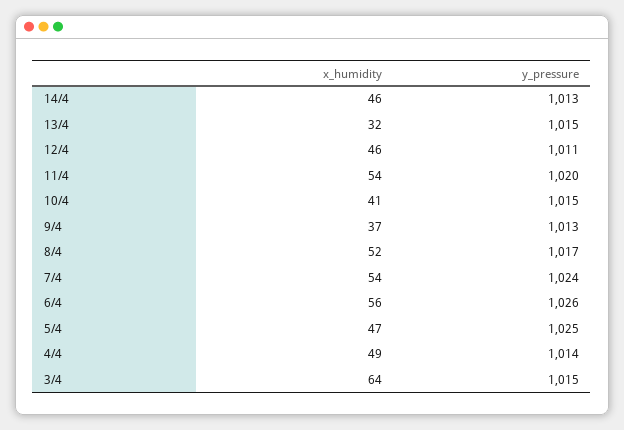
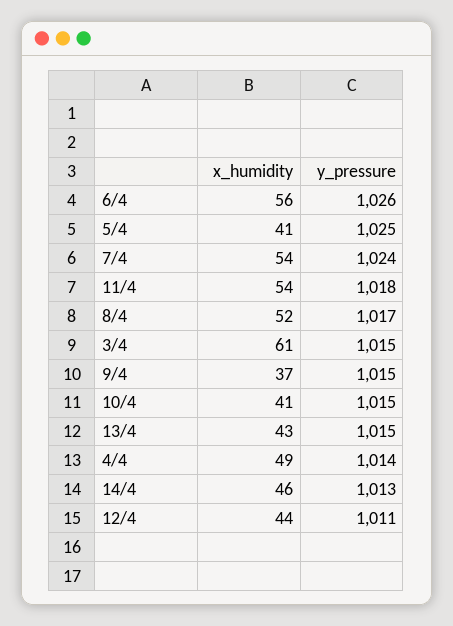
x_humidity, 13/4: 32 -> 43
x_humidity, 12/4: 46 -> 44
y_pressure, 11/4: 1020 -> 1018
y_pressure, 9/4: 1013 -> 1015
x_humidity, 5/4: 47 -> 41
x_humidity, 3/4: 64 -> 61

